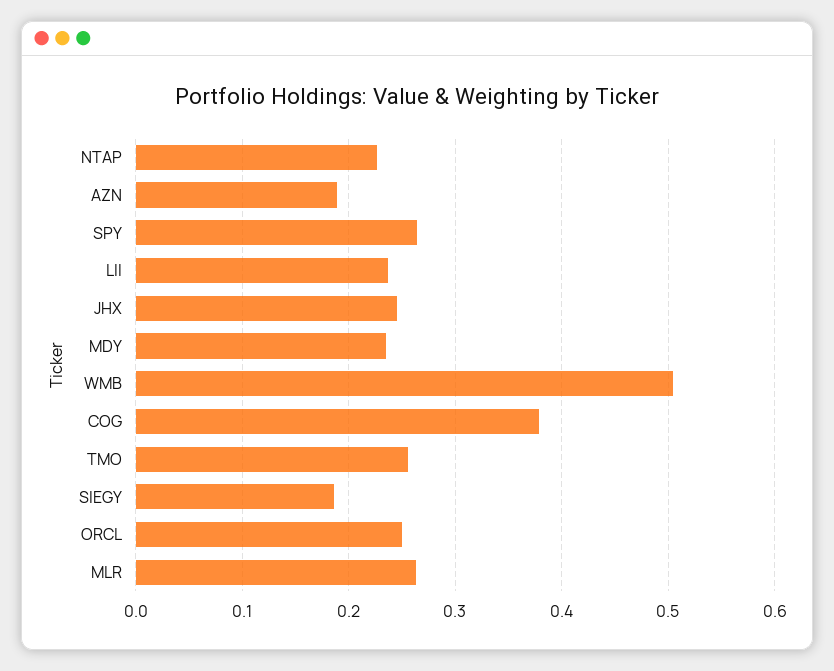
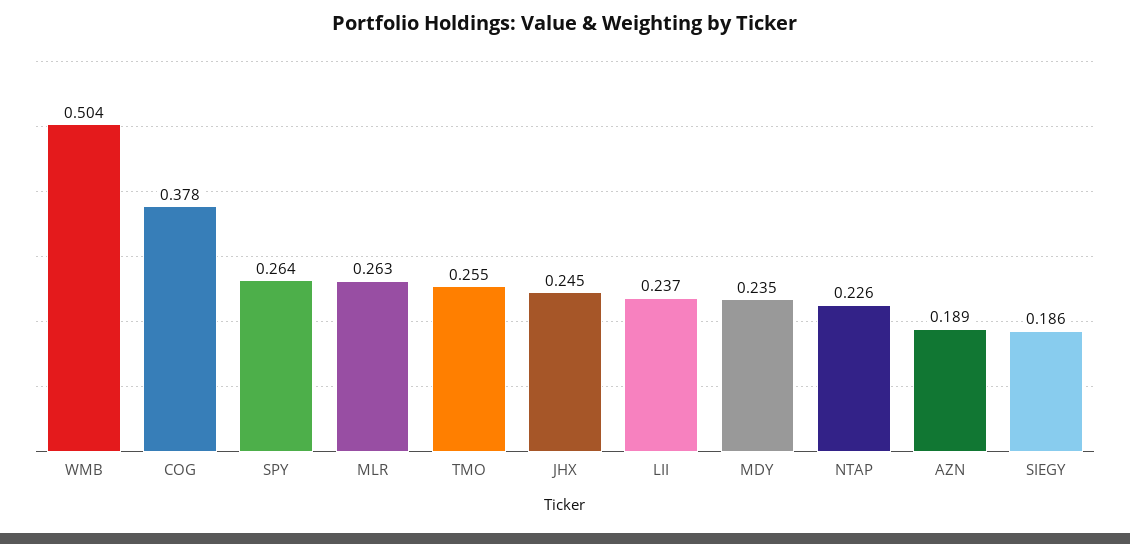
ORCL: 0.25 -> none

